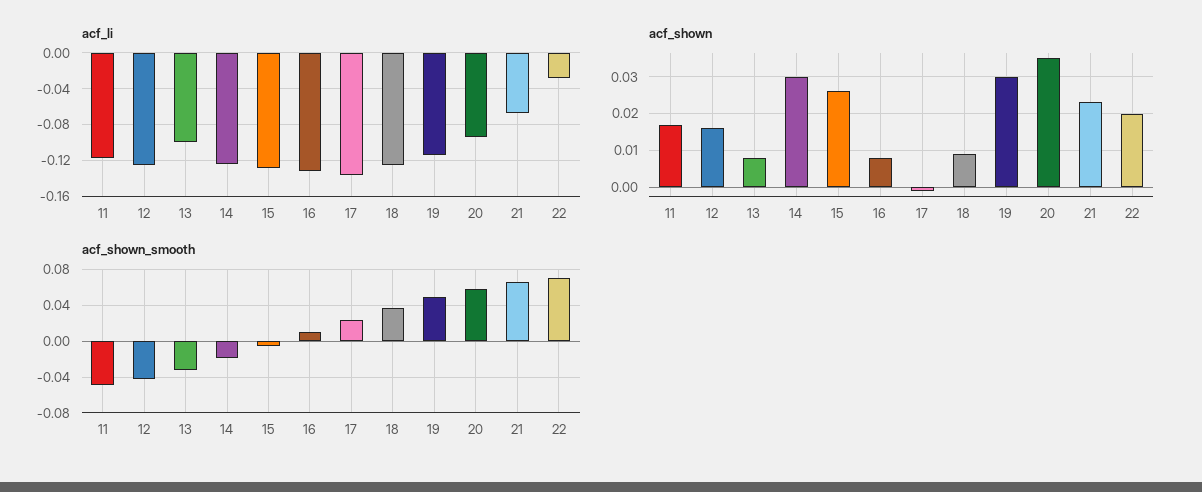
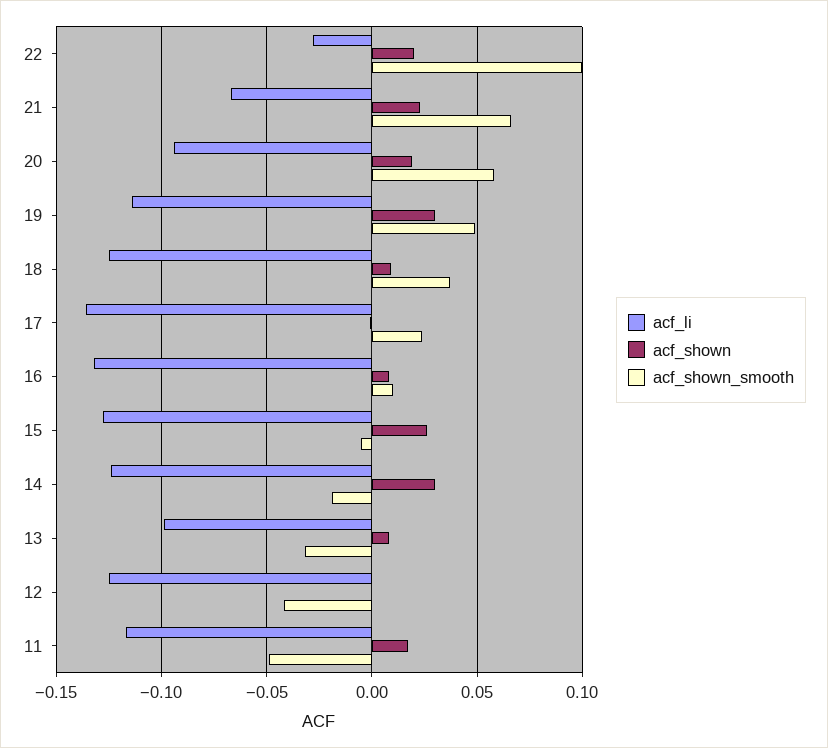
acf_shown, 12: 0.015 -> 0
acf_shown, 20: 0.035 -> 0.02
acf_shown_smooth, 22: 0.07 -> 0.1

